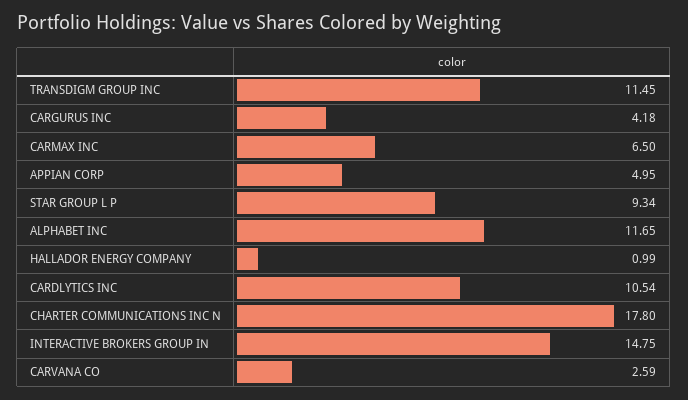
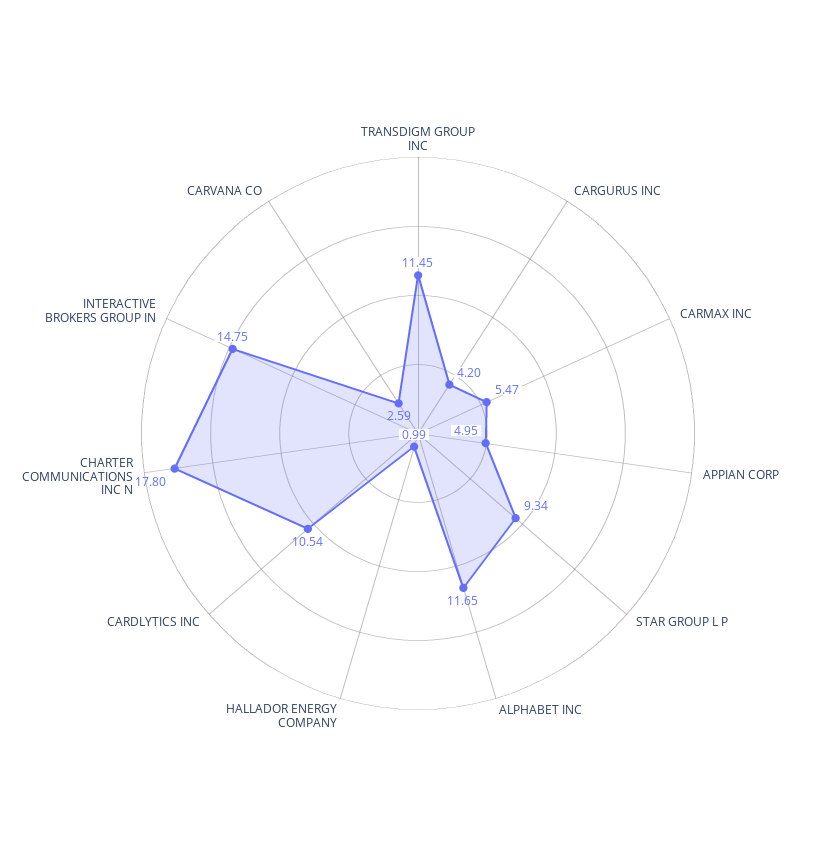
CARGURUS INC: 4.18 -> 4.2
CARMAX INC: 6.5 -> 5.47

